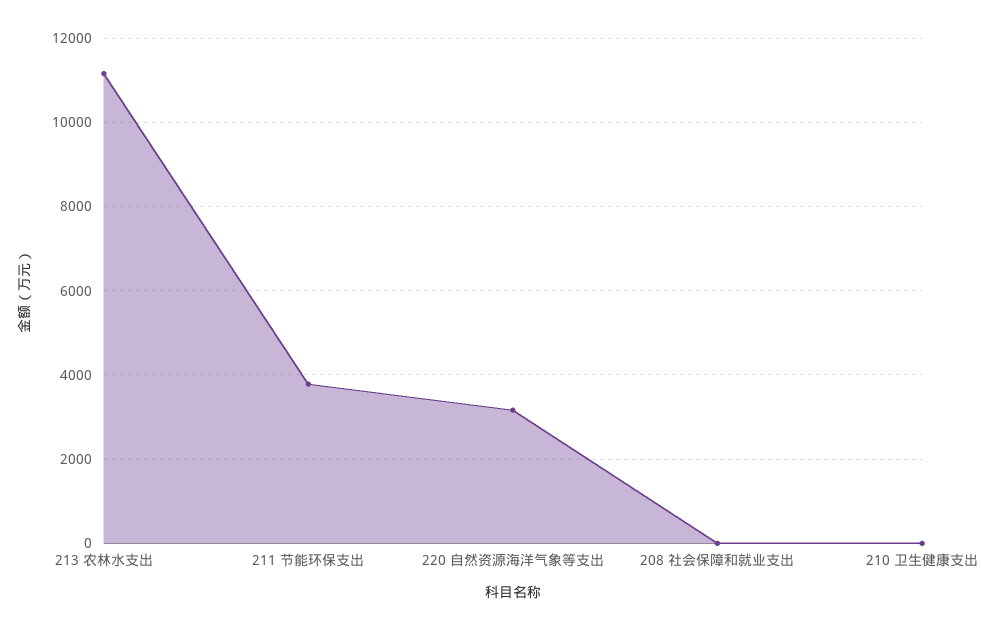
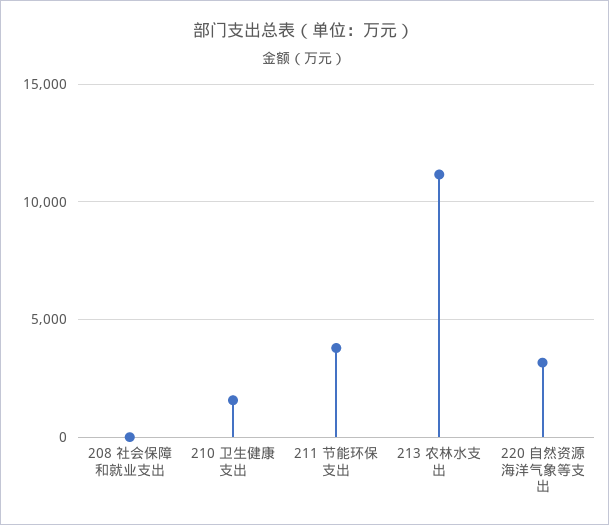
210 卫生健康支出: 0 -> 1500

